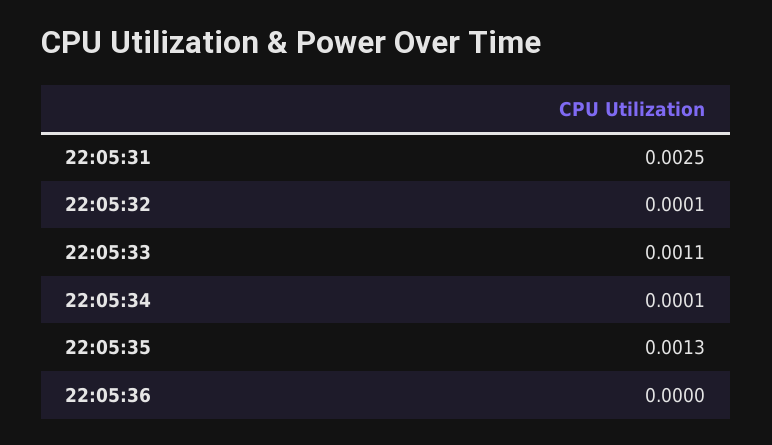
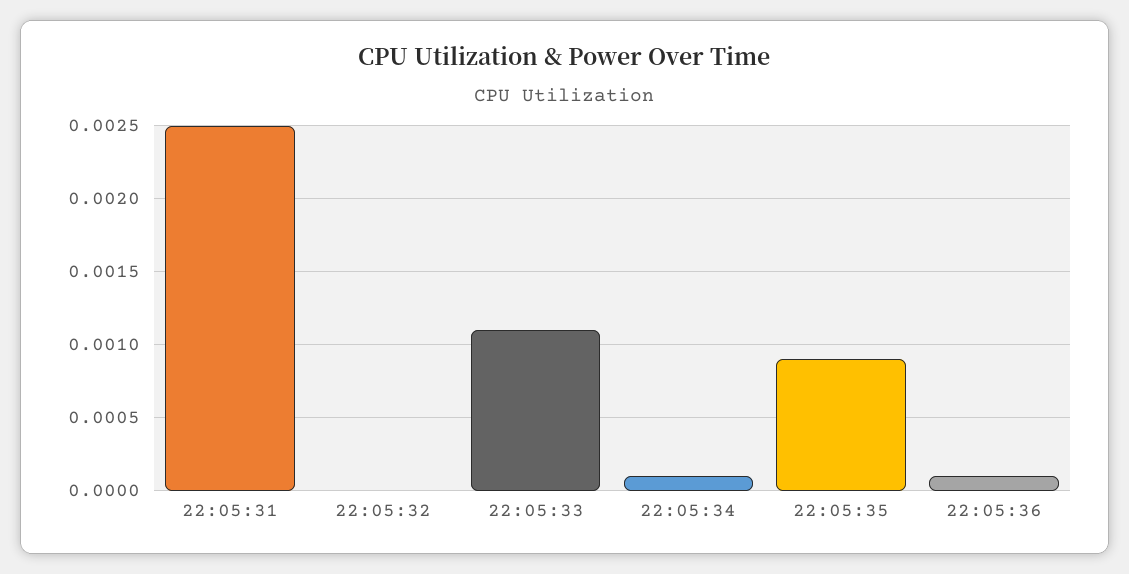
22:05:32: 0.0001 -> 0
22:05:35: 0.0013 -> 0.0009
22:05:36: 0 -> 0.0001

